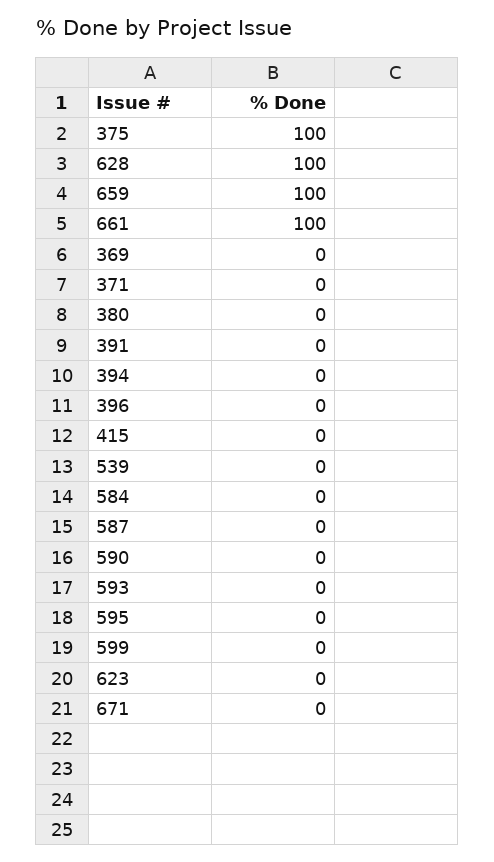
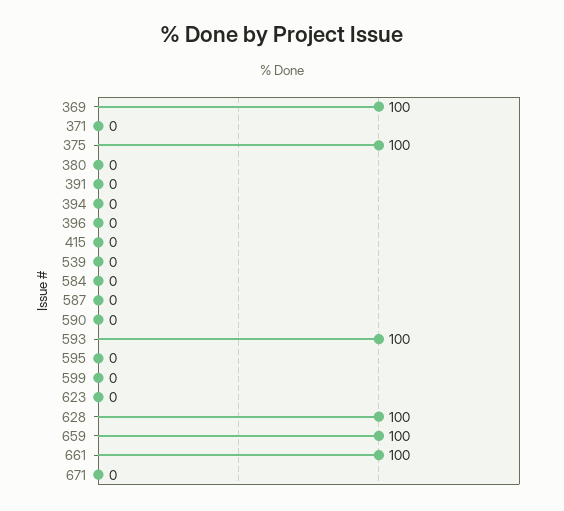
369: 0 -> 100
593: 0 -> 100

